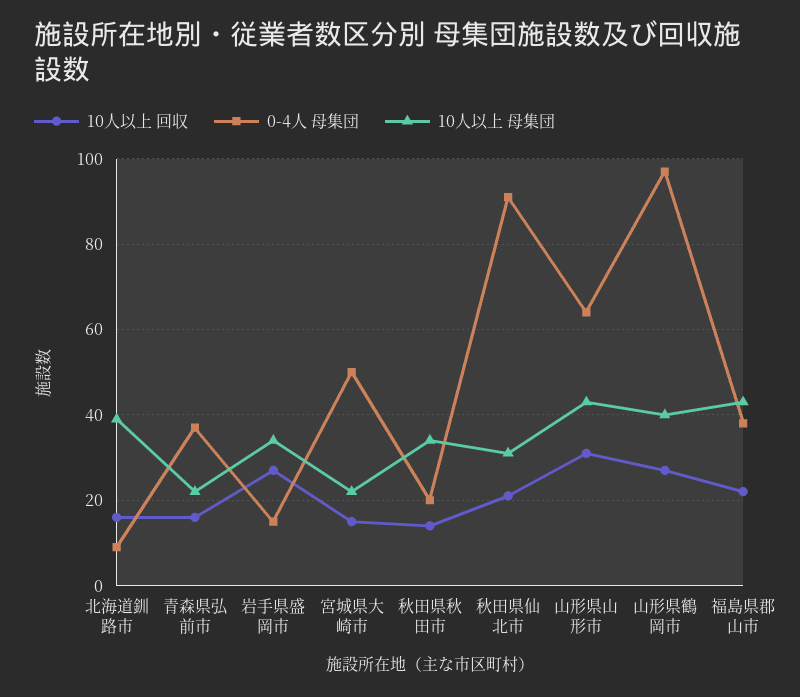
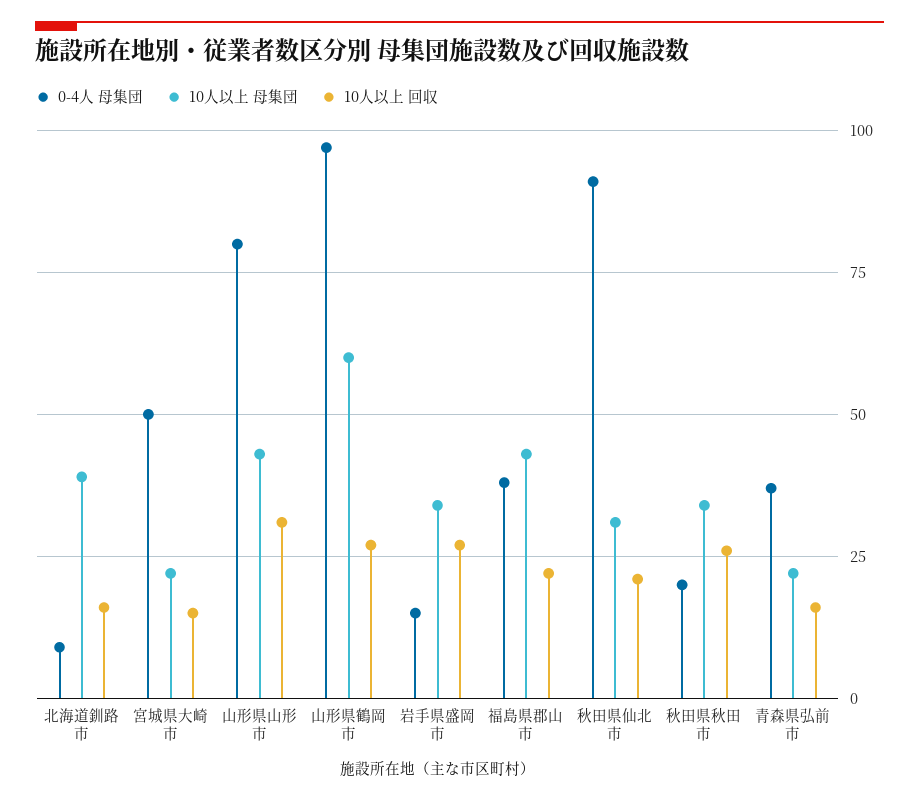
10人以上 回収, 秋田県秋田市: 15 -> 25
0-4人 母集団, 山形県山形市: 65 -> 80
10人以上 母集団, 山形県鶴岡市: 40 -> 60

